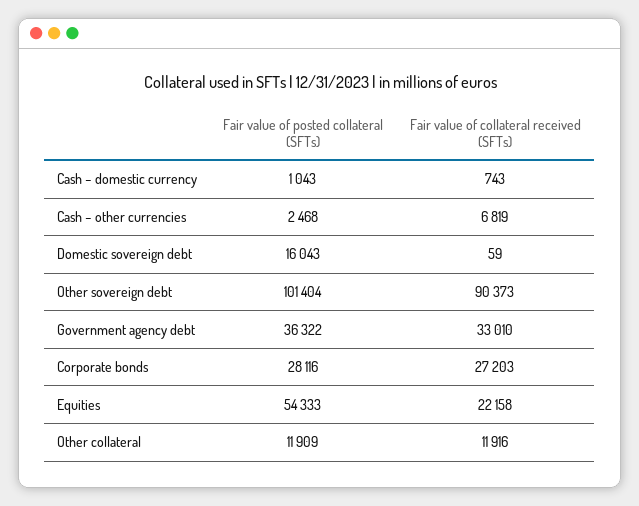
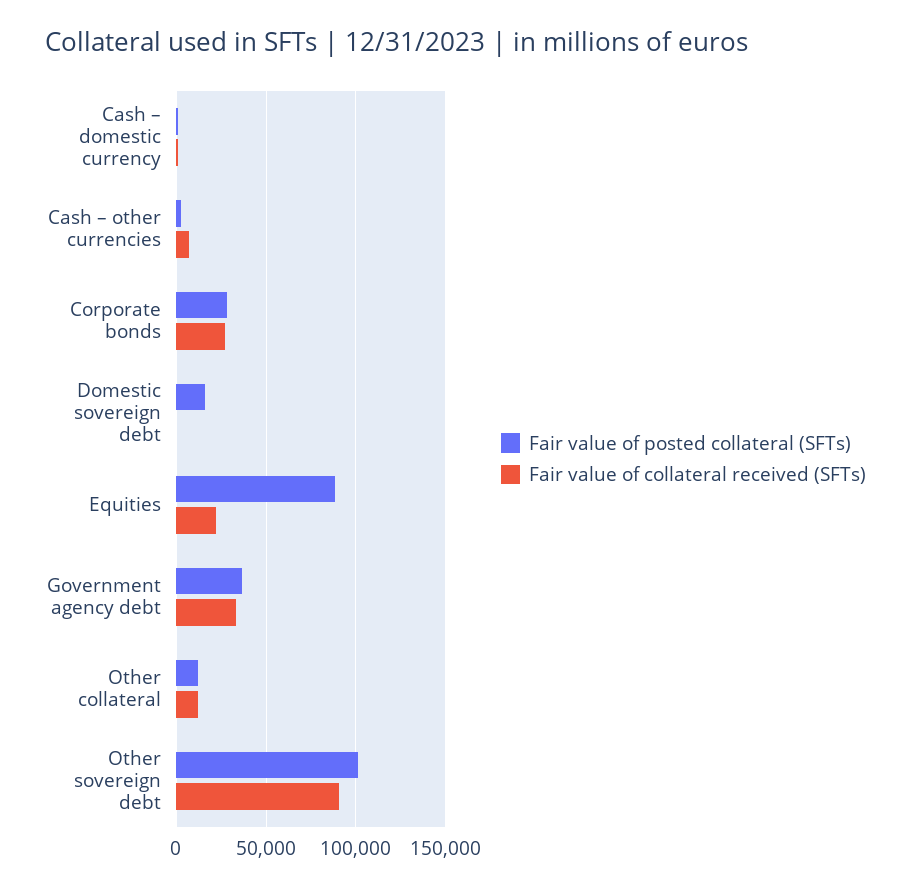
Fair value of posted collateral (SFTs), Equities: 54333 -> 90000

